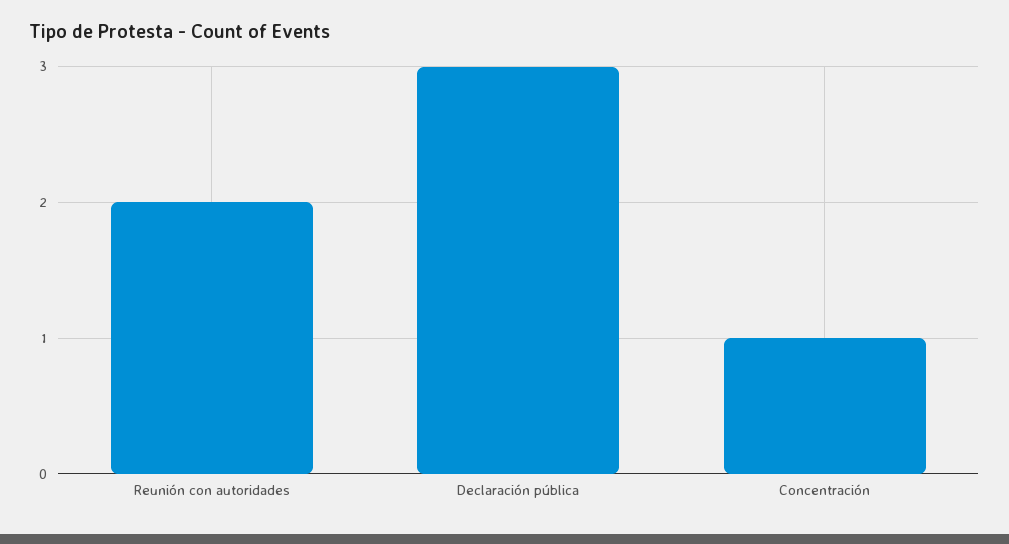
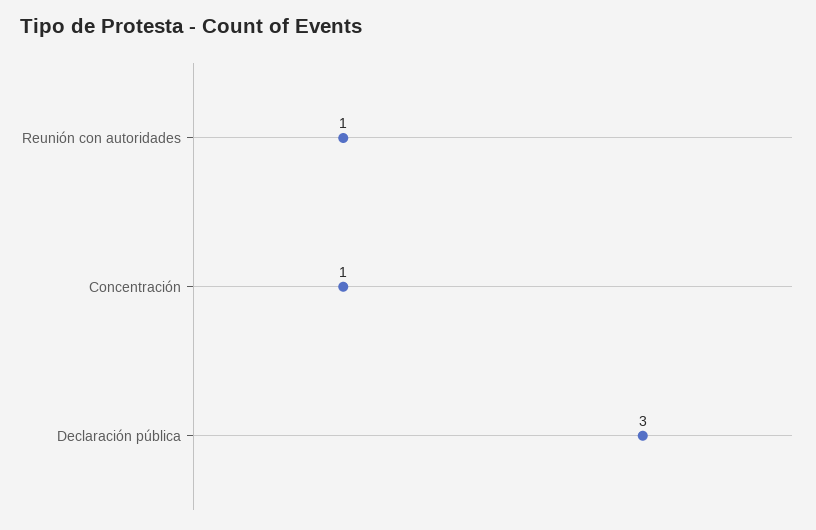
Reunión con autoridades: 2 -> 1

